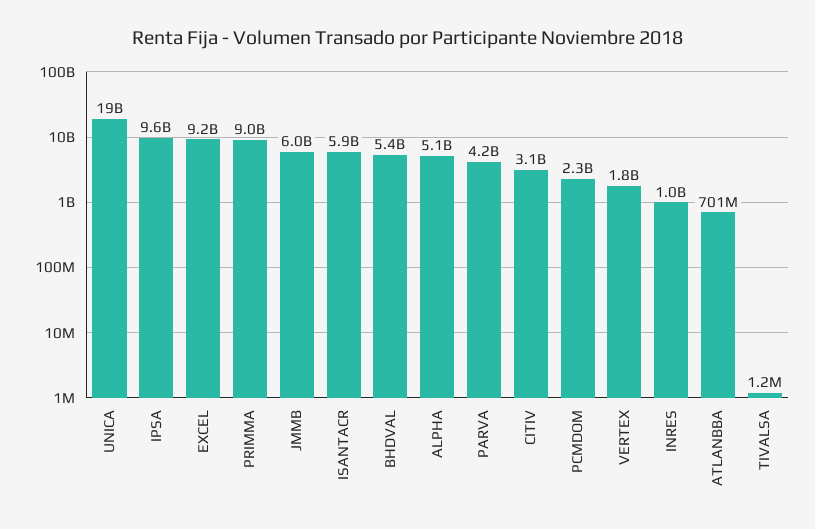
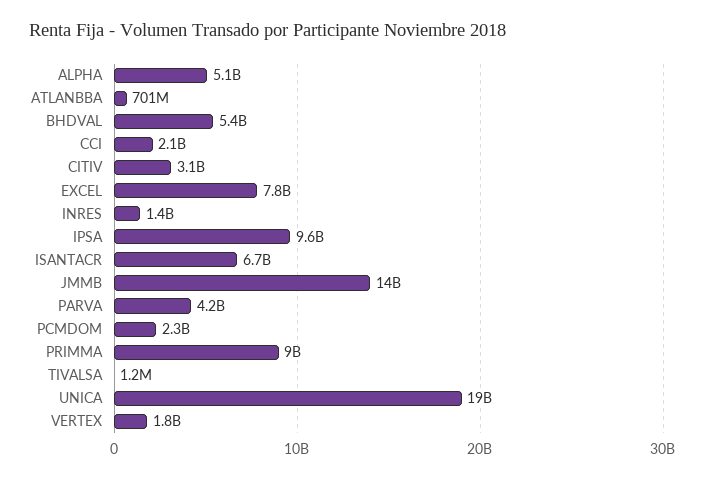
EXCEL: 9200000000 -> 7800000000
JMMB: 6000000000 -> 14000000000
ISANTACR: 5900000000 -> 6700000000
INRES: 1000000000 -> 1400000000
CCI: none -> 2100000000

